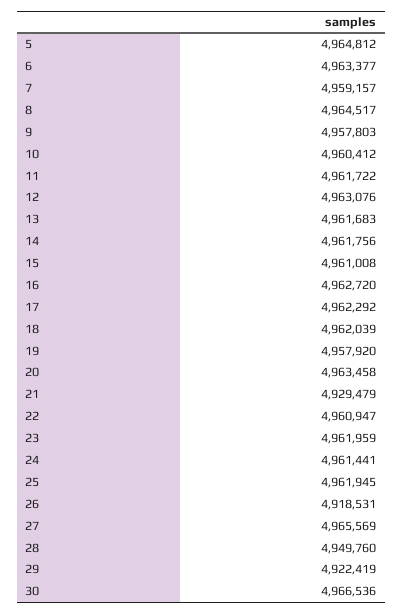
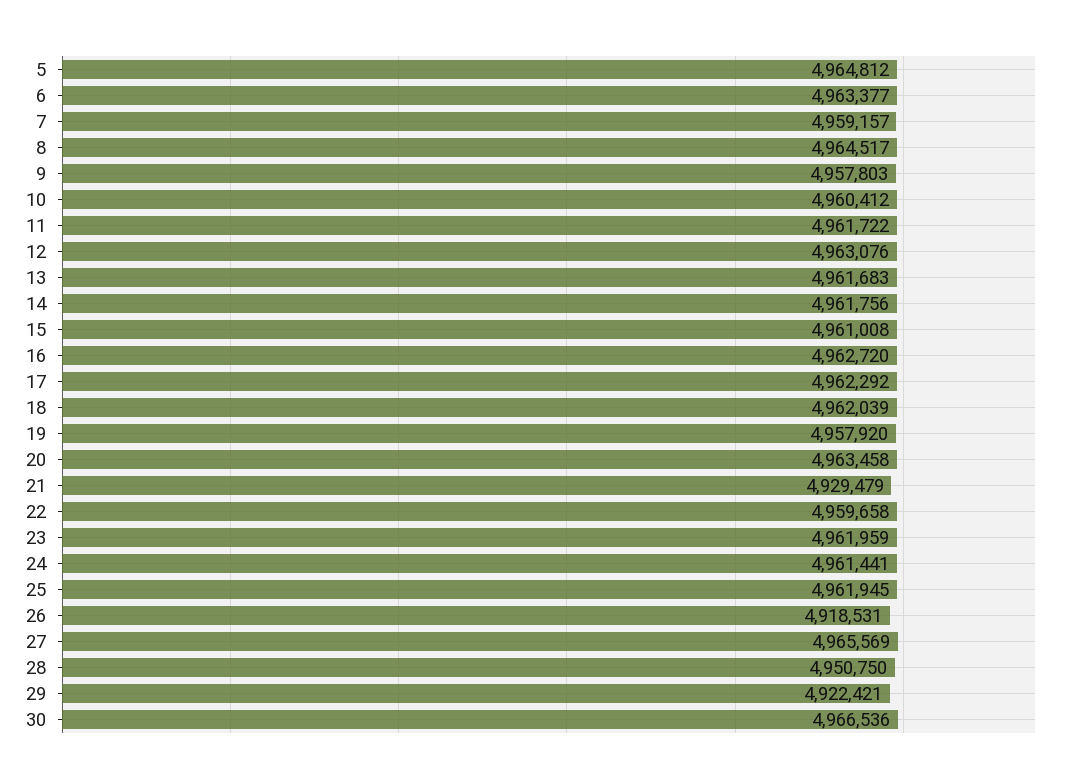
22: 4960947 -> 4959658
28: 4949760 -> 4950750
29: 4922419 -> 4922421

